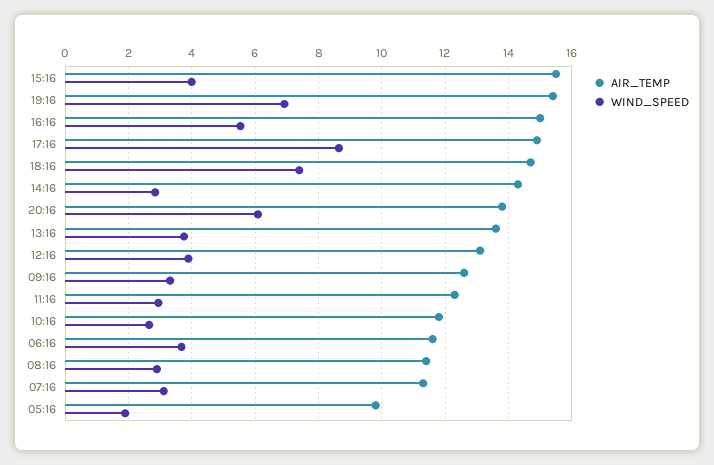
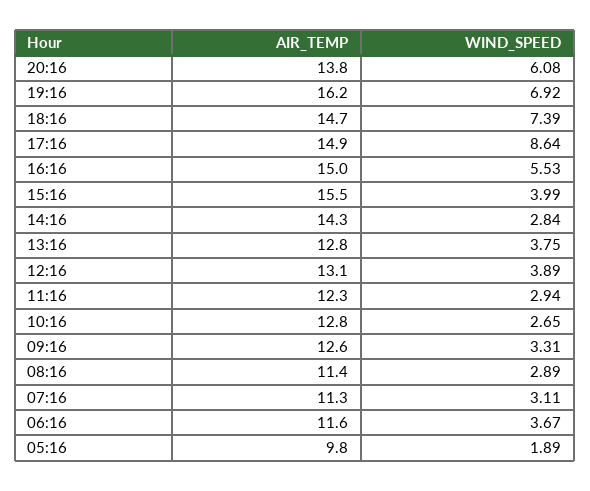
AIR_TEMP, 19:16: 15.4 -> 16.2
AIR_TEMP, 13:16: 13.6 -> 12.8
AIR_TEMP, 10:16: 11.8 -> 12.8

